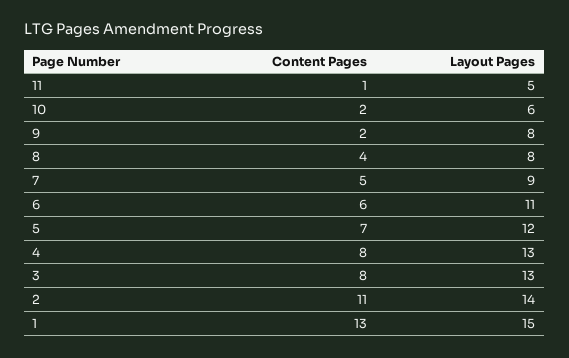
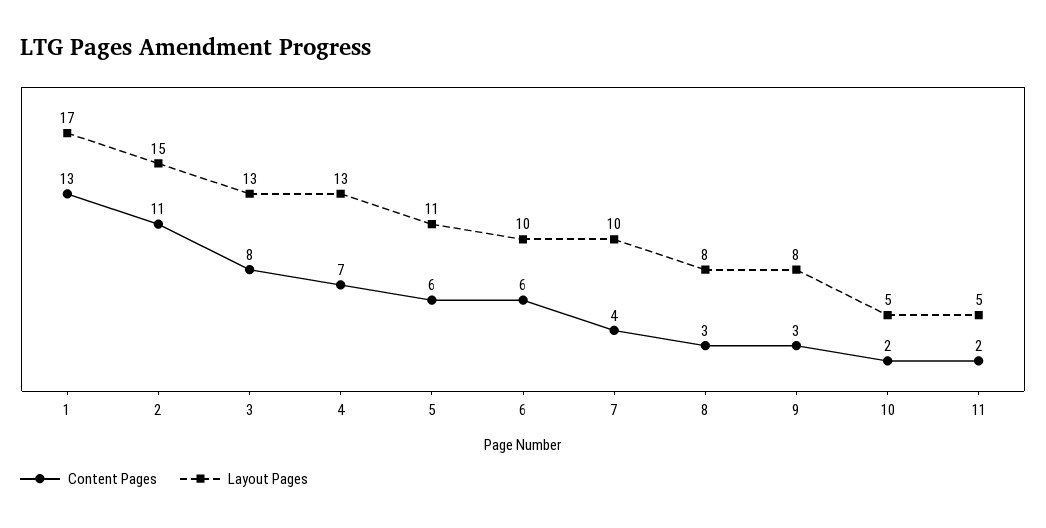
Content Pages, 11: 1 -> 2
Layout Pages, 10: 6 -> 5
Content Pages, 9: 2 -> 3
Content Pages, 8: 4 -> 3
Content Pages, 7: 5 -> 4
Layout Pages, 7: 9 -> 10
Layout Pages, 6: 11 -> 10
Content Pages, 5: 7 -> 6
Layout Pages, 5: 12 -> 11
Content Pages, 4: 8 -> 7
Layout Pages, 2: 14 -> 15
Layout Pages, 1: 15 -> 17

